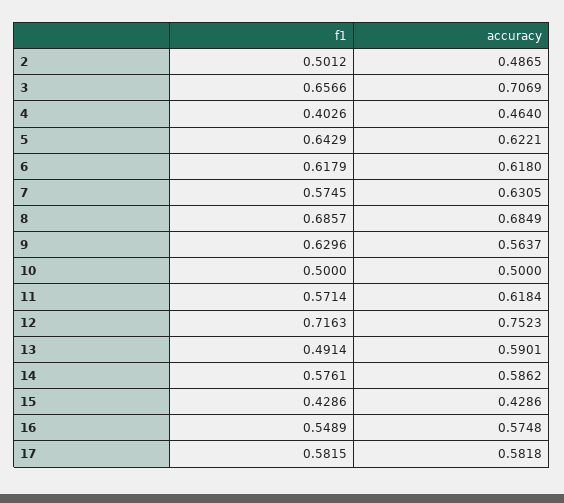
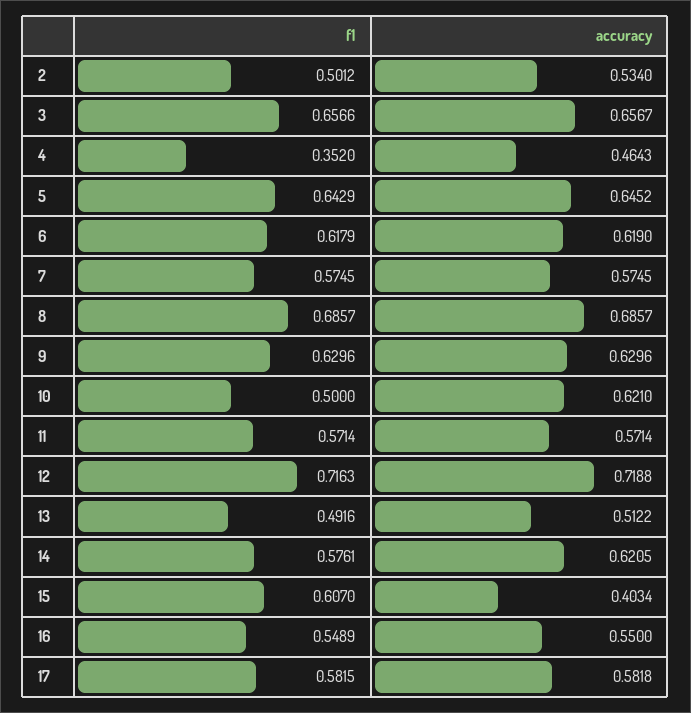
accuracy, 2: 0.4865 -> 0.534
accuracy, 3: 0.7069 -> 0.6567
f1, 4: 0.4026 -> 0.352
accuracy, 4: 0.464 -> 0.4643
accuracy, 5: 0.6221 -> 0.6452
accuracy, 6: 0.618 -> 0.619
accuracy, 7: 0.6305 -> 0.5745
accuracy, 8: 0.6849 -> 0.6857
accuracy, 9: 0.5637 -> 0.6296
accuracy, 10: 0.5 -> 0.621
accuracy, 11: 0.6184 -> 0.5714
accuracy, 12: 0.7523 -> 0.7188
f1, 13: 0.4914 -> 0.4916
accuracy, 13: 0.5901 -> 0.5122
accuracy, 14: 0.5862 -> 0.6205
f1, 15: 0.4286 -> 0.607
accuracy, 15: 0.4286 -> 0.4034
accuracy, 16: 0.5748 -> 0.55

